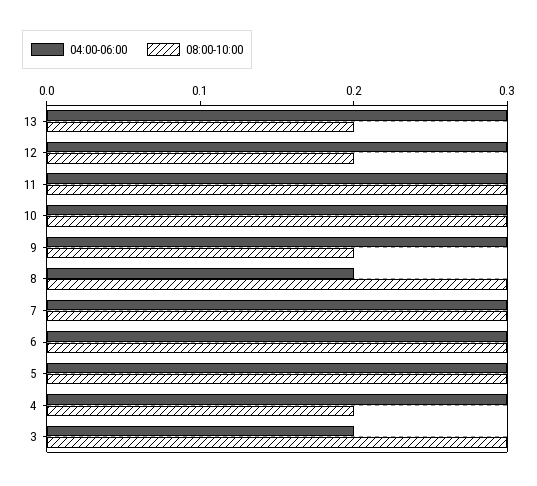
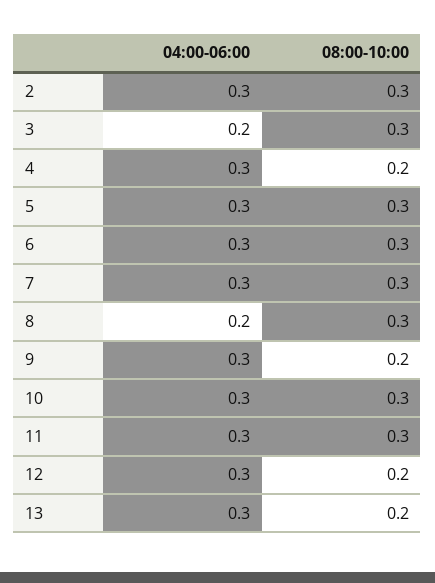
04:00-06:00, 2: none -> 0.3
08:00-10:00, 2: none -> 0.3

